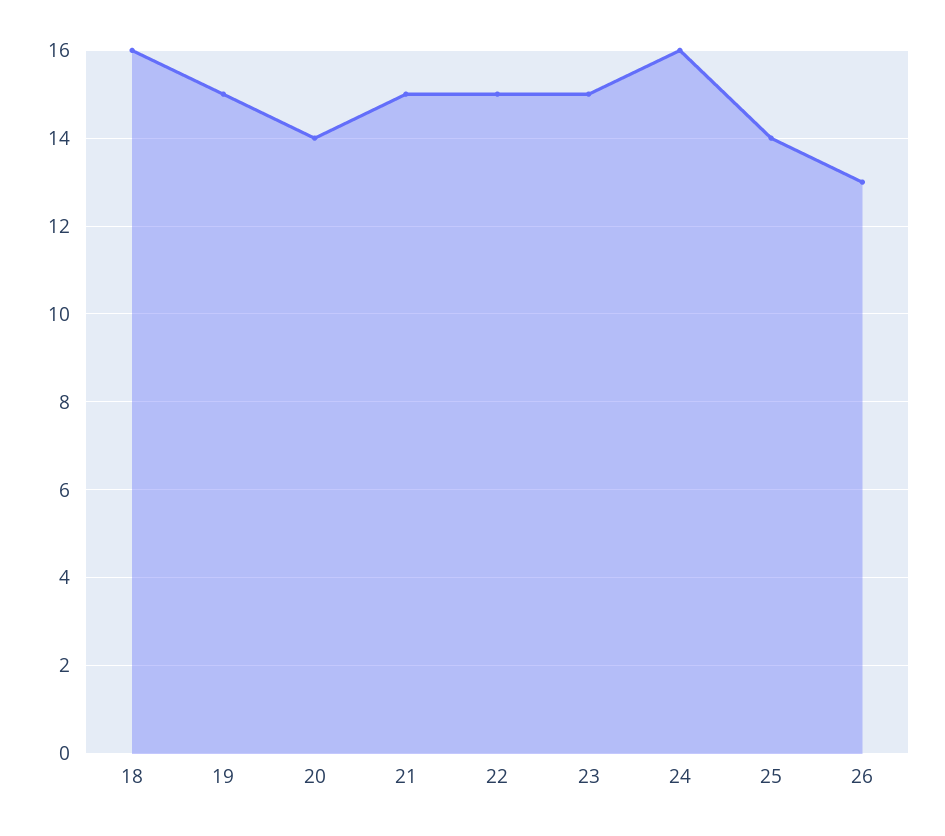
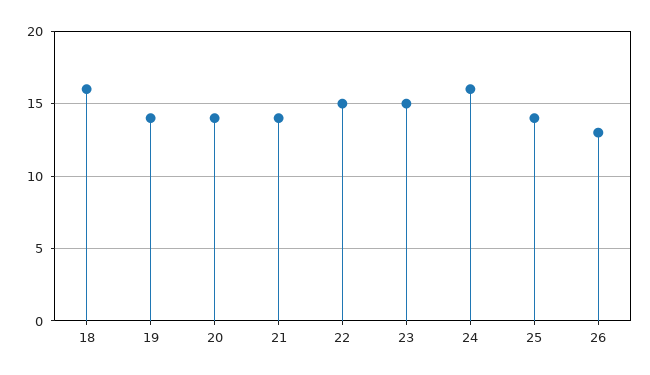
19: 15 -> 14
21: 15 -> 14

